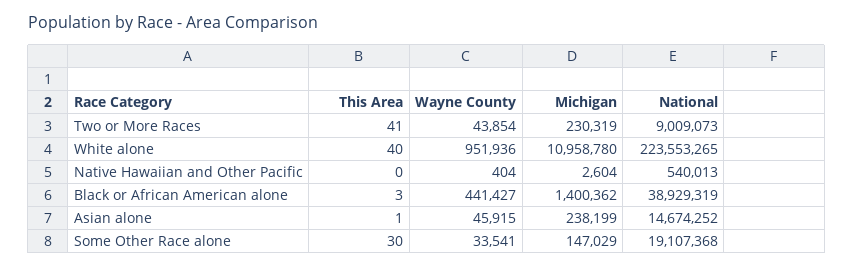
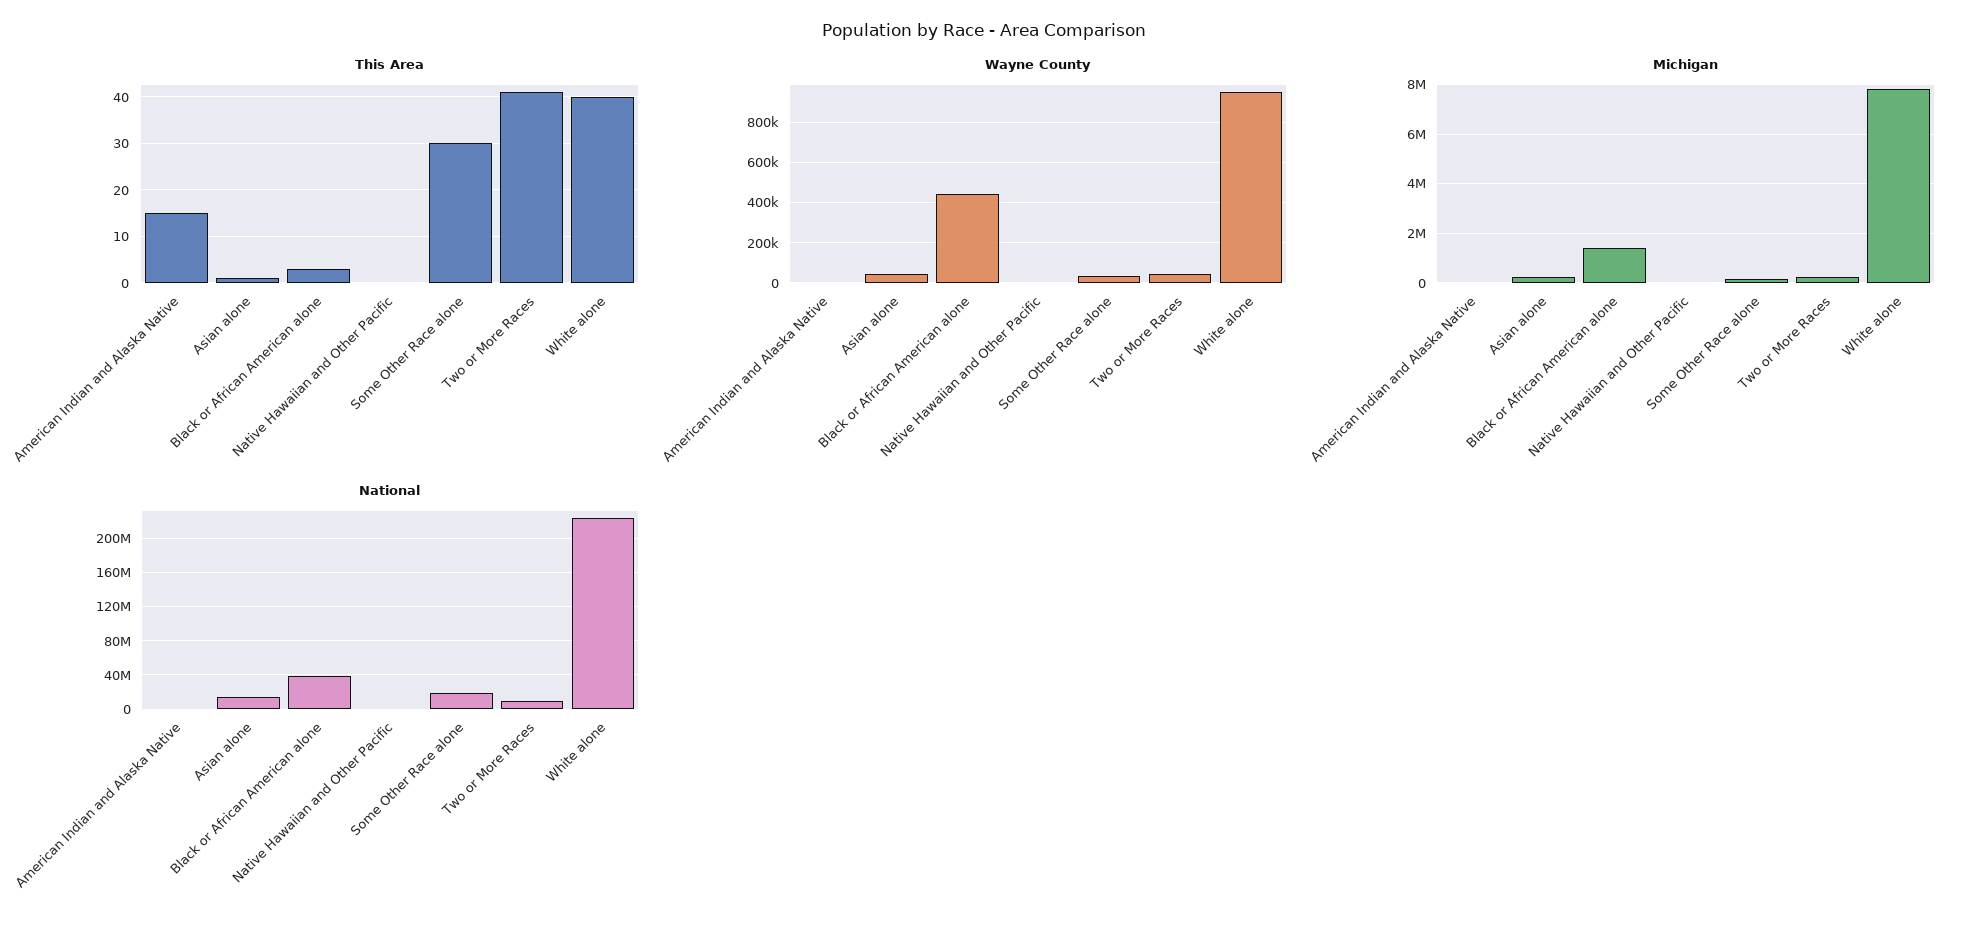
Michigan, White alone: 10958780 -> 7750000
This Area, American Indian and Alaska Native: none -> 15
Wayne County, American Indian and Alaska Native: none -> 0
Michigan, American Indian and Alaska Native: none -> 0
National, American Indian and Alaska Native: none -> 0

